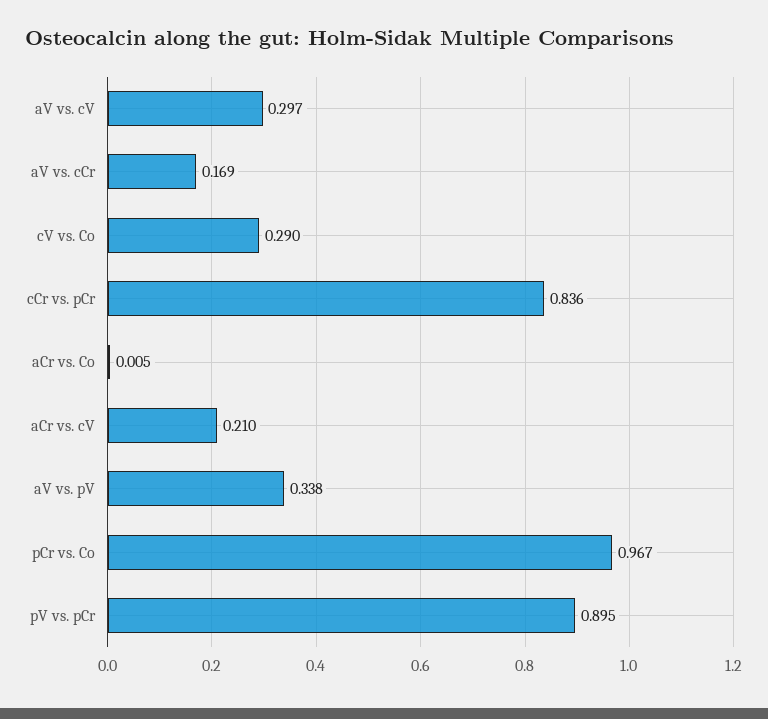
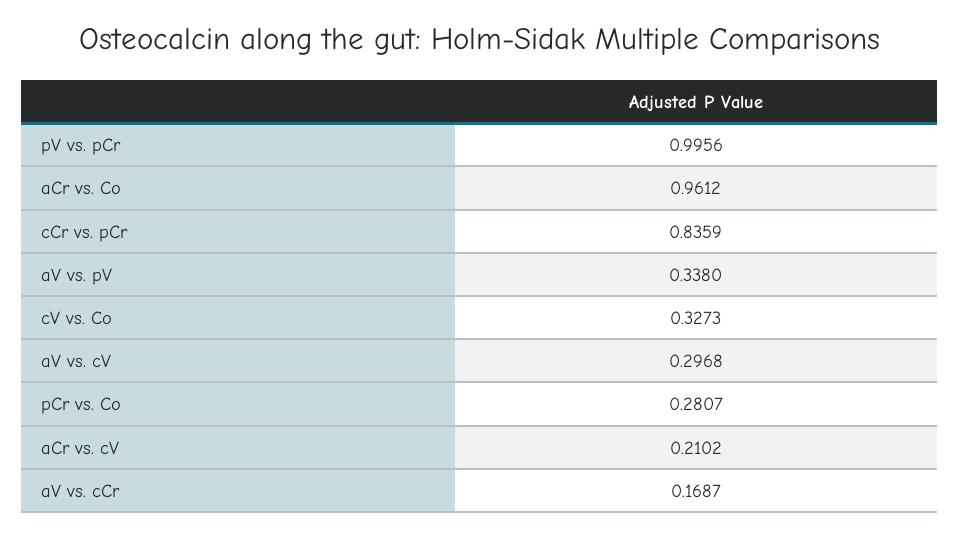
cV vs. Co: 0.29 -> 0.3273
aCr vs. Co: 0.005 -> 0.9612
pCr vs. Co: 0.967 -> 0.2807
pV vs. pCr: 0.895 -> 0.9956

